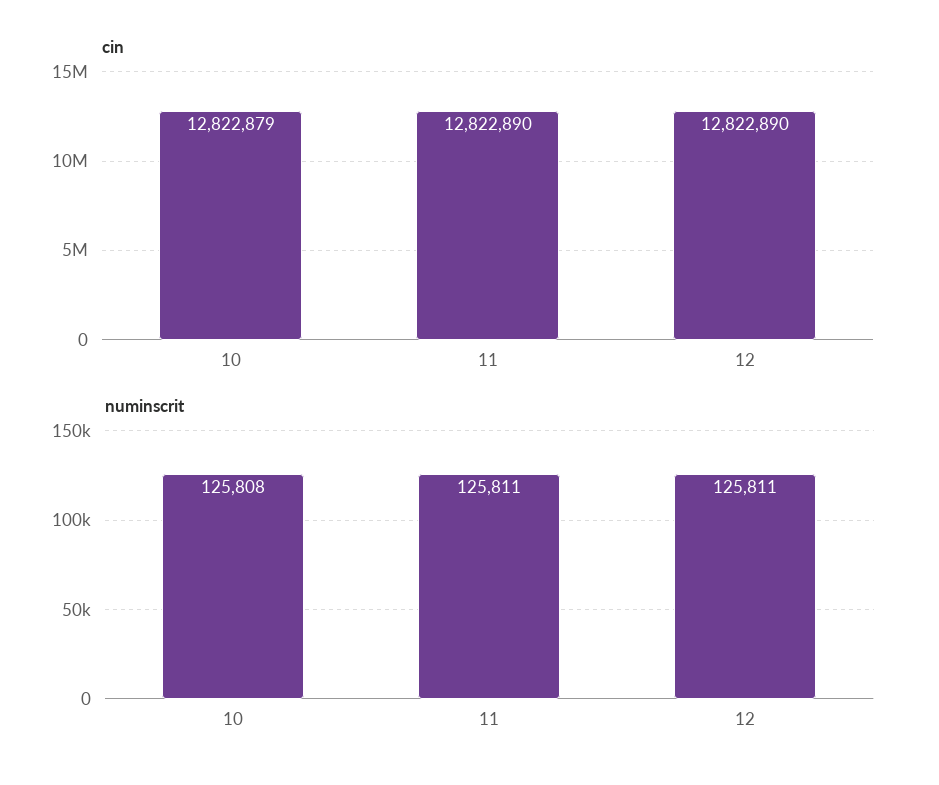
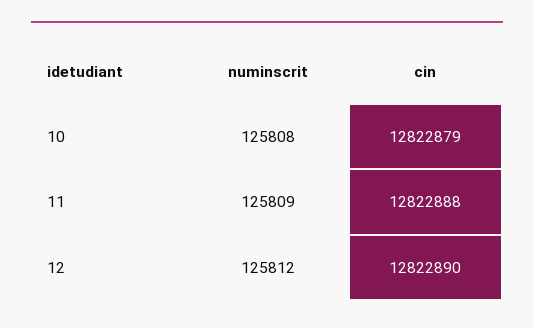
cin, 11: 12822890 -> 12822888
numinscrit, 11: 125811 -> 125809
numinscrit, 12: 125811 -> 125812

